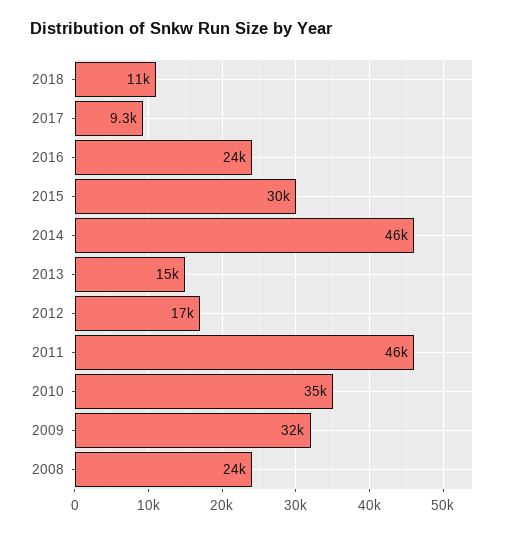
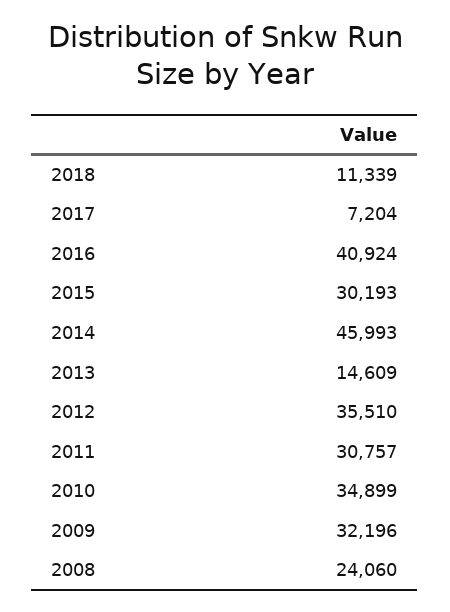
2017: 9300 -> 7204
2016: 24000 -> 40924
2012: 17000 -> 35510
2011: 46000 -> 30757

